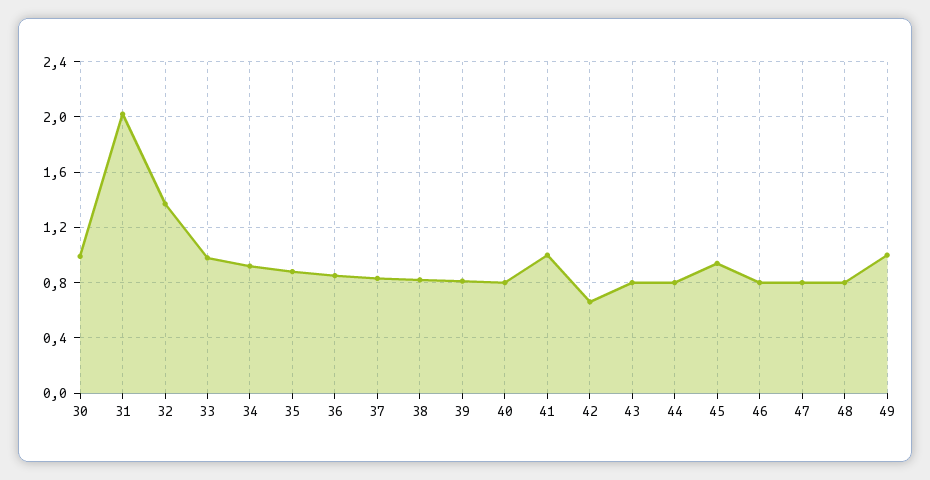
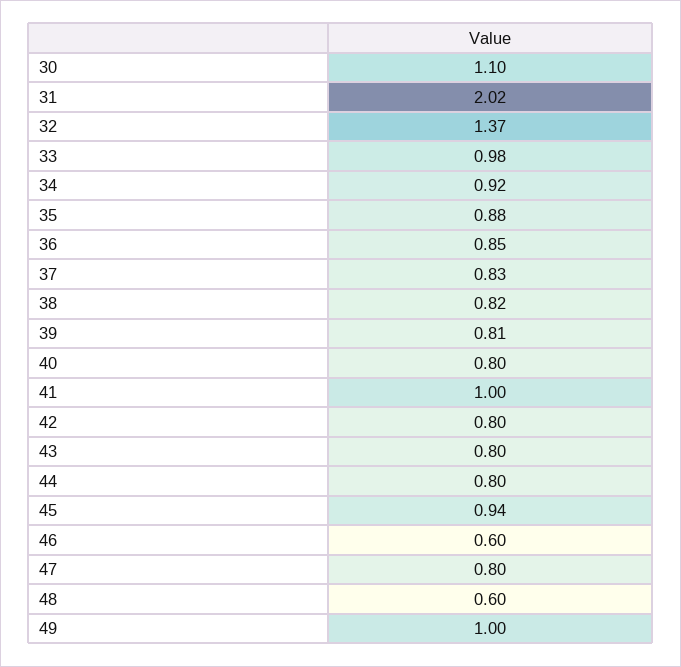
30: 1 -> 1.1
42: 0.65 -> 0.8
46: 0.8 -> 0.6
48: 0.8 -> 0.6

